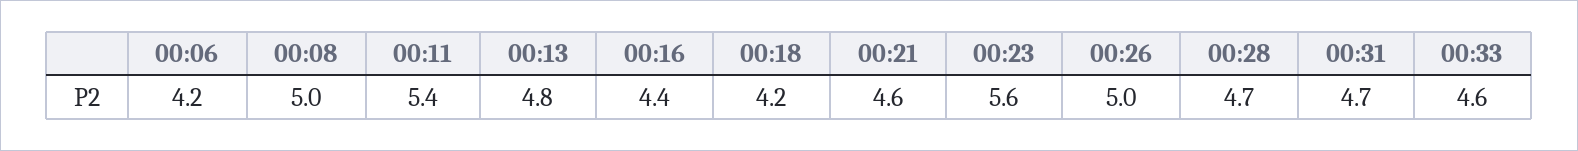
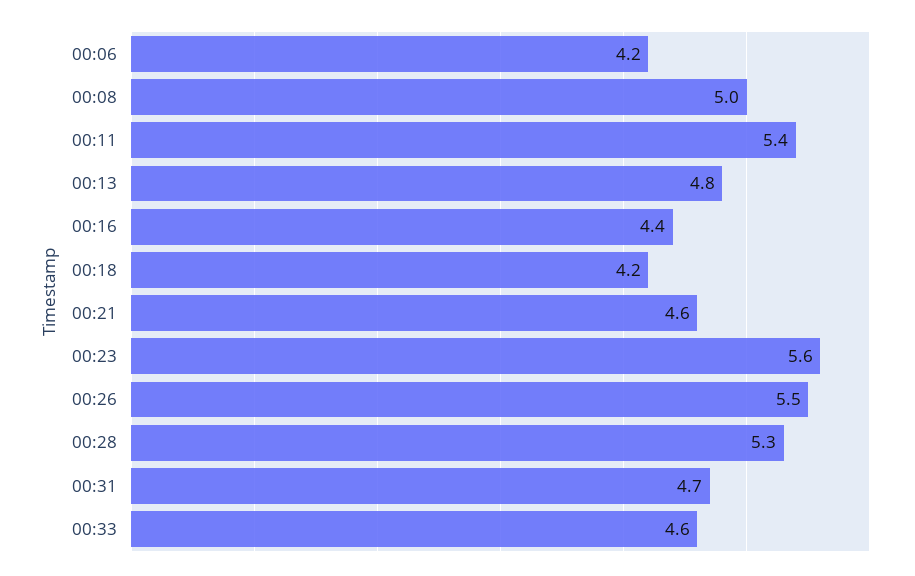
00:26: 5 -> 5.5
00:28: 4.7 -> 5.3

